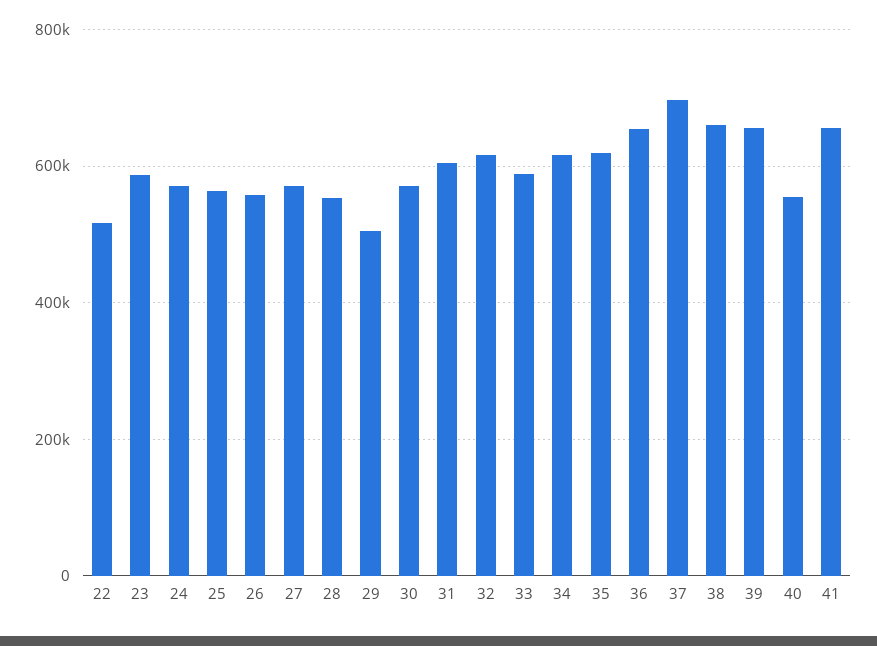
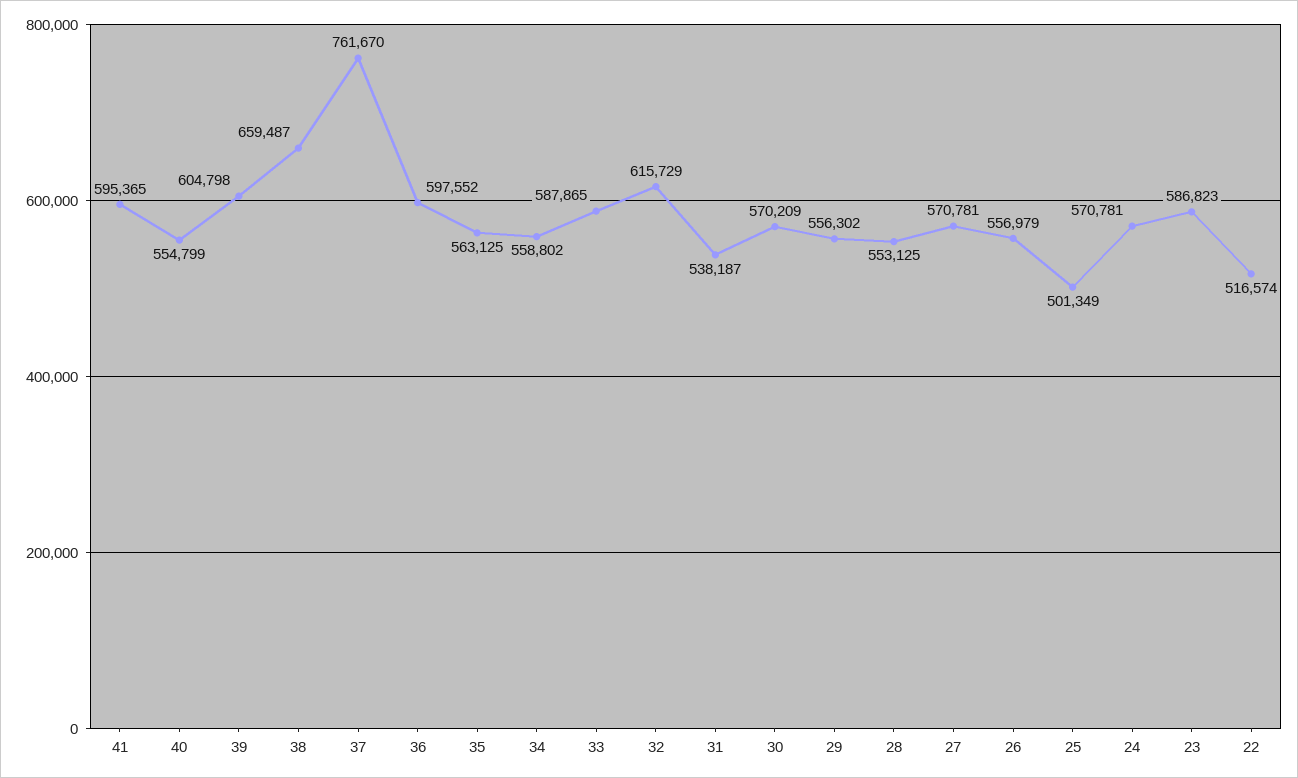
25: 560000 -> 501349
29: 500000 -> 556302
31: 600000 -> 538187
34: 620000 -> 558802
35: 620000 -> 563125
36: 660000 -> 597552
37: 700000 -> 761670
39: 660000 -> 604798
41: 660000 -> 595365

